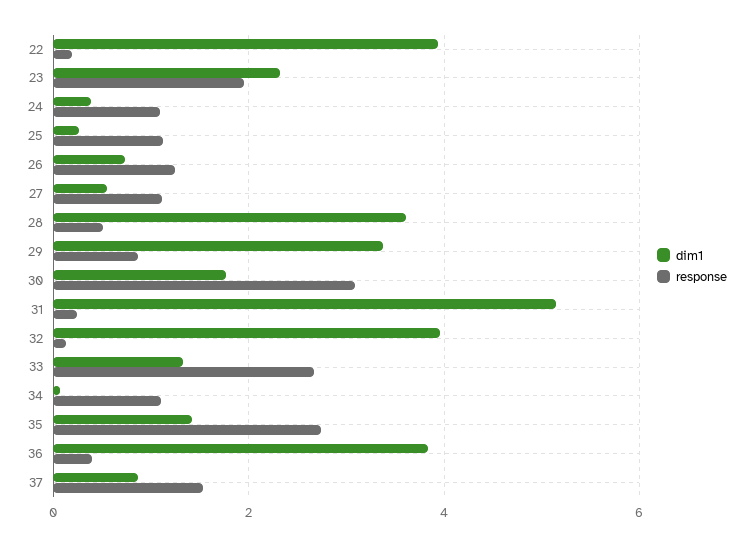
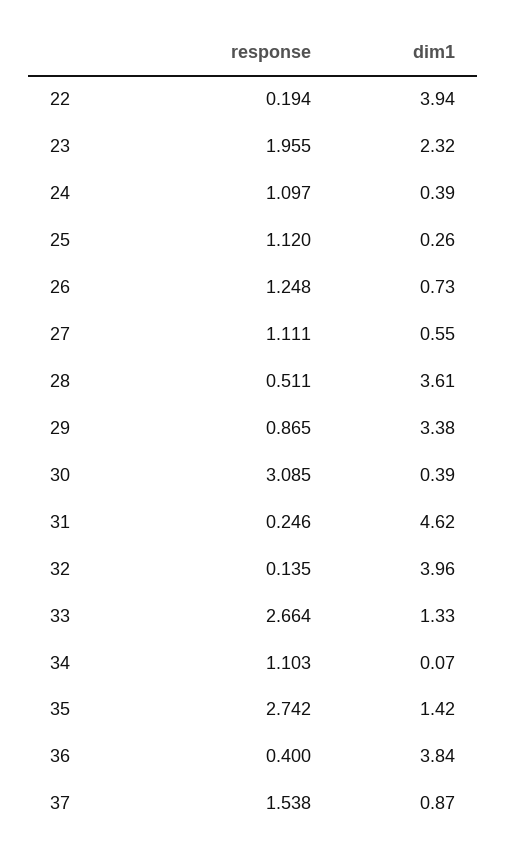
dim1, 30: 1.8 -> 0.39
dim1, 31: 5.2 -> 4.62

